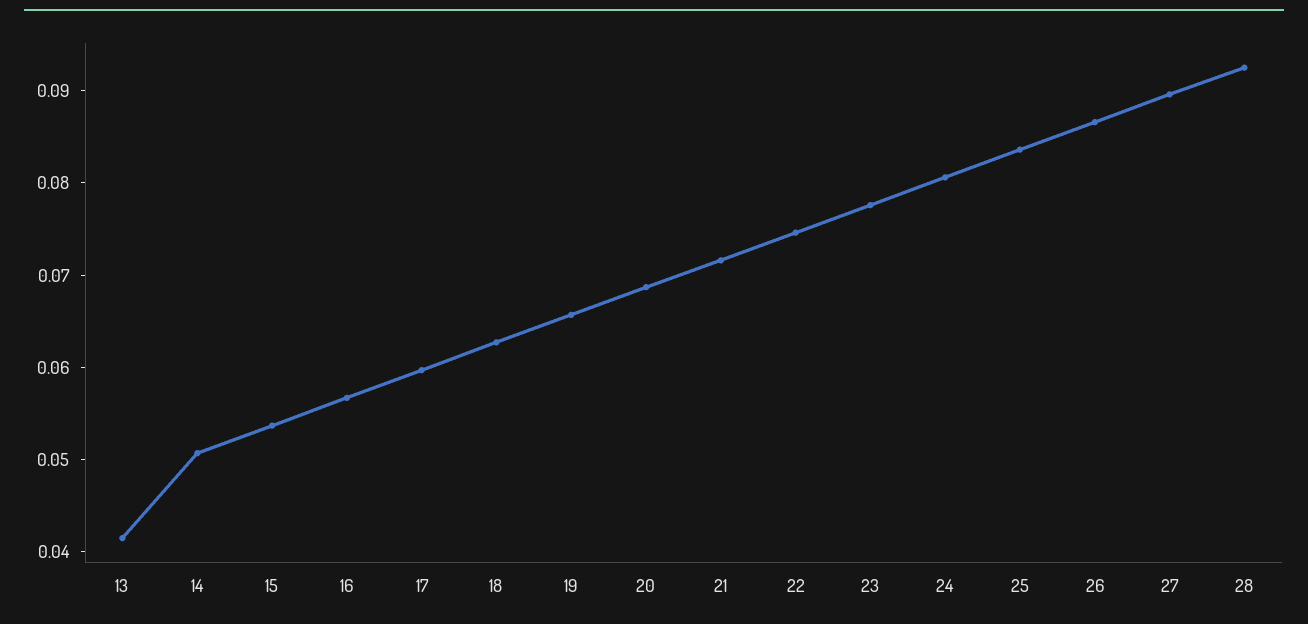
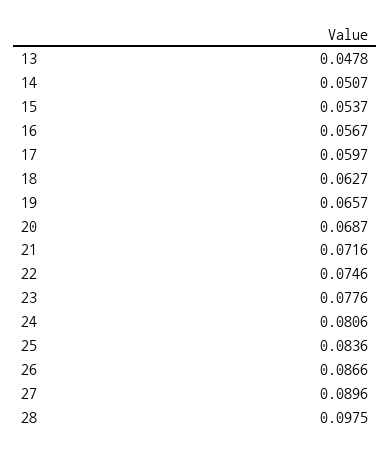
13: 0.042 -> 0.0478
28: 0.092 -> 0.0975

